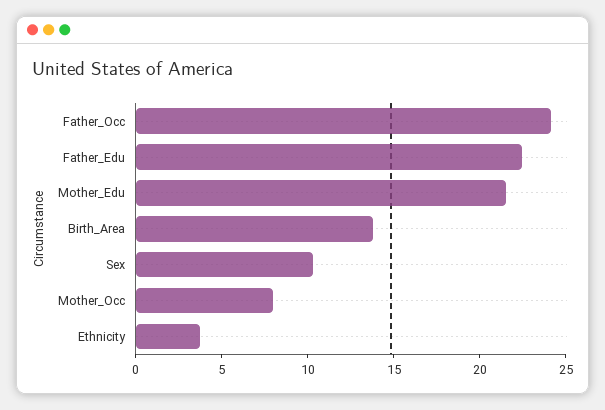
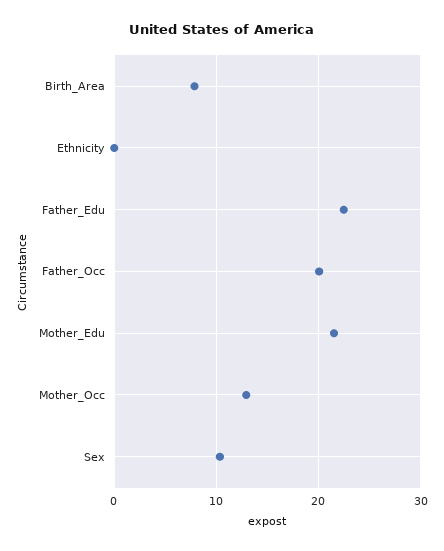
Father_Occ: 24 -> 20
Birth_Area: 14 -> 8
Mother_Occ: 8 -> 13
Ethnicity: 4 -> 0

